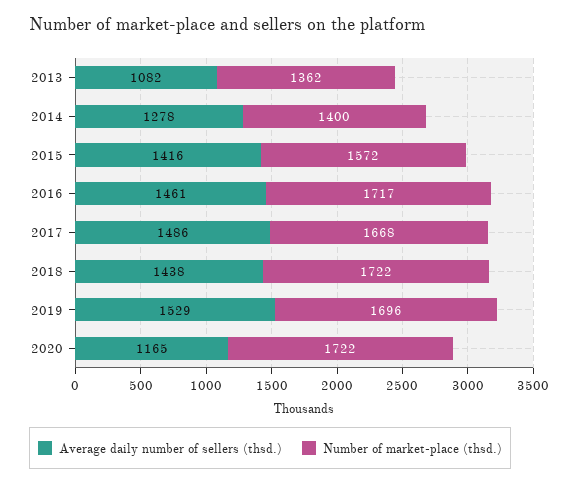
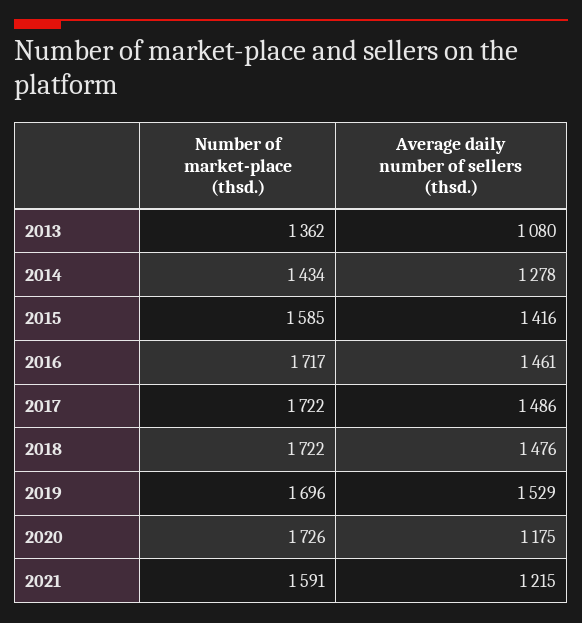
Average daily number of sellers (thsd.), 2013: 1082 -> 1080
Number of market-place (thsd.), 2014: 1400 -> 1434
Number of market-place (thsd.), 2015: 1572 -> 1585
Number of market-place (thsd.), 2017: 1668 -> 1722
Average daily number of sellers (thsd.), 2018: 1438 -> 1476
Average daily number of sellers (thsd.), 2020: 1165 -> 1175
Number of market-place (thsd.), 2020: 1722 -> 1726
Number of market-place (thsd.), 2021: none -> 1591
Average daily number of sellers (thsd.), 2021: none -> 1215

